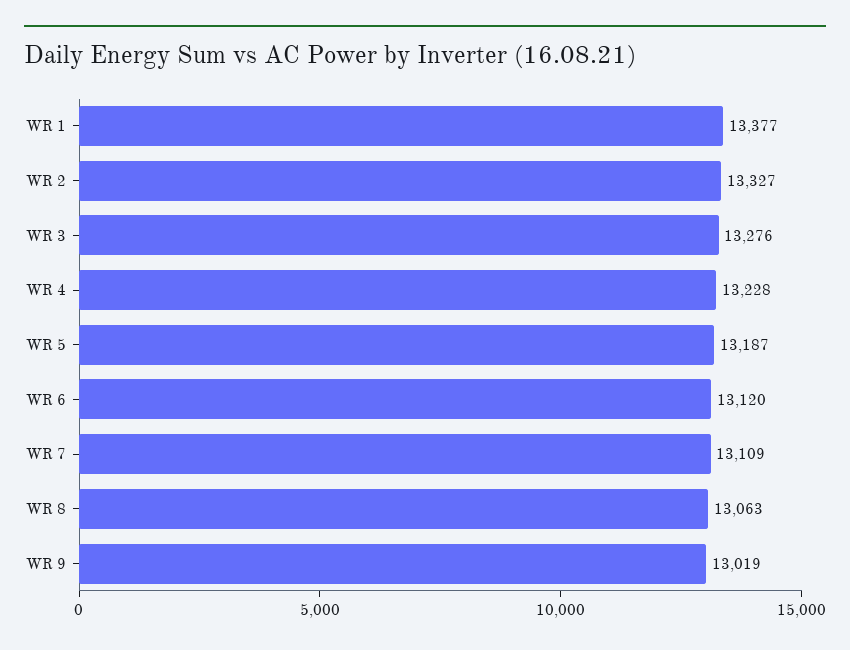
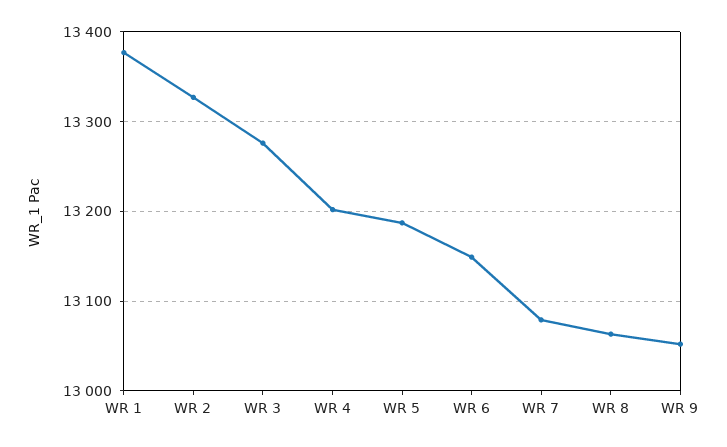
WR 4: 13228 -> 13200
WR 6: 13120 -> 13150
WR 7: 13109 -> 13080
WR 9: 13019 -> 13050

